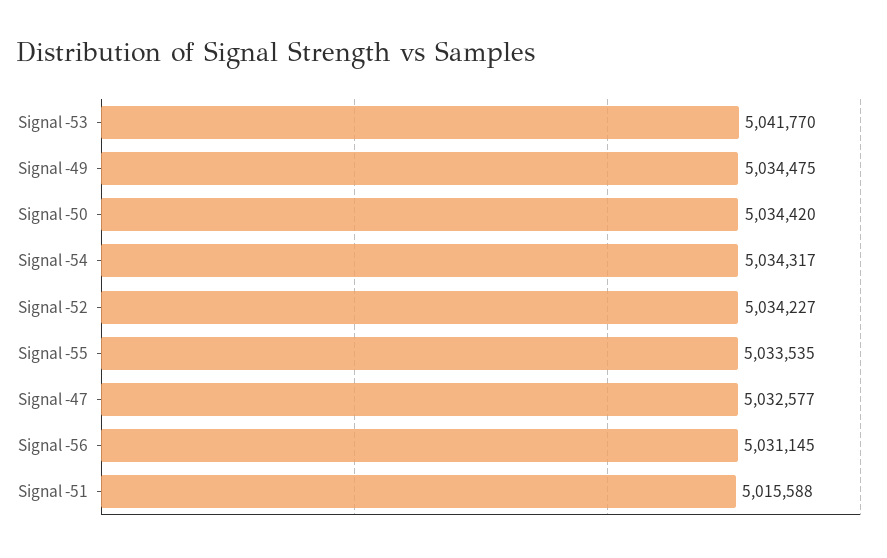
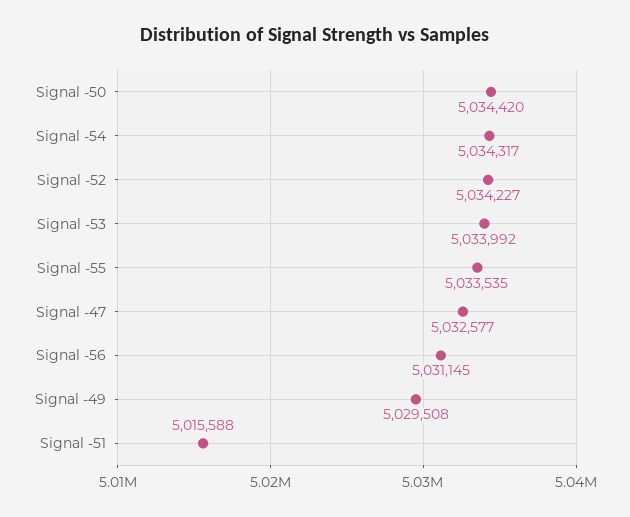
Signal -53: 5041770 -> 5033992
Signal -49: 5034475 -> 5029508

